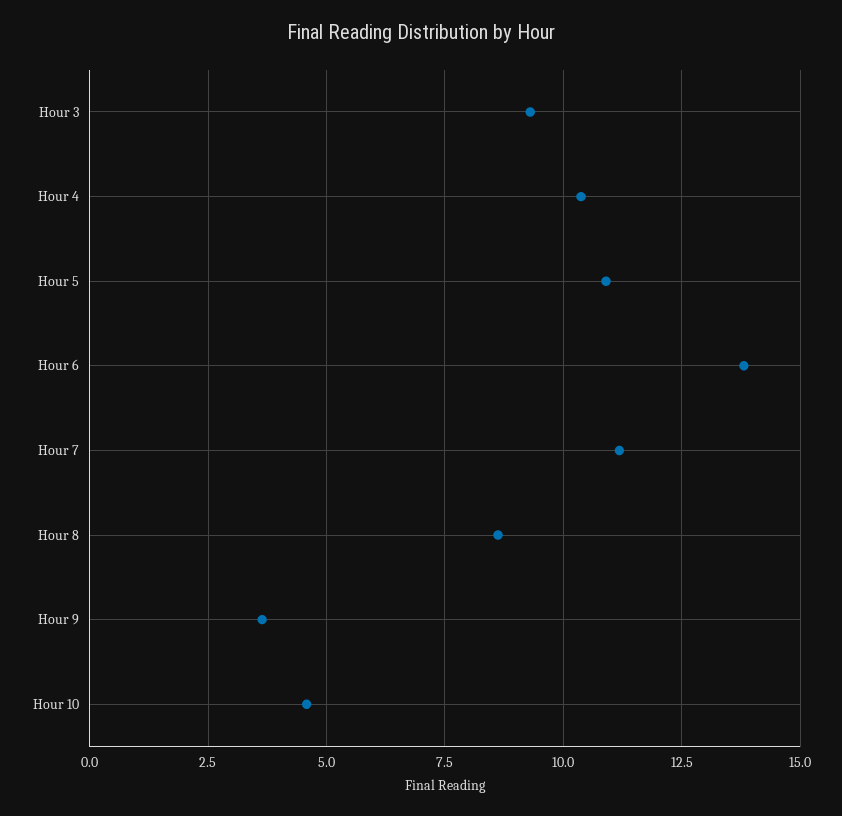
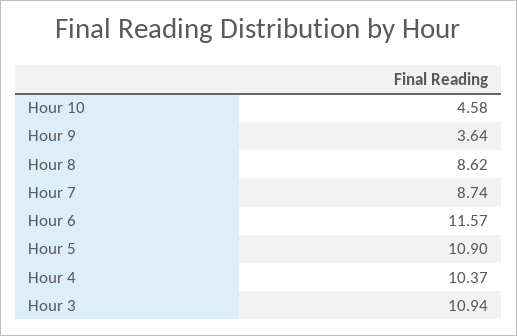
Hour 3: 9.25 -> 10.94
Hour 6: 13.75 -> 11.57
Hour 7: 11.25 -> 8.74

